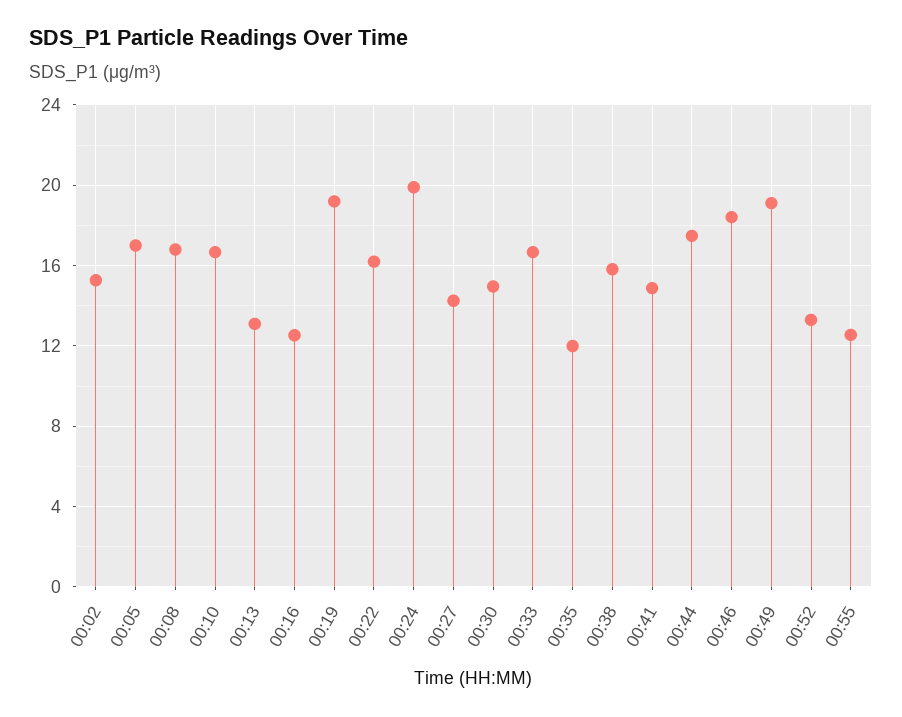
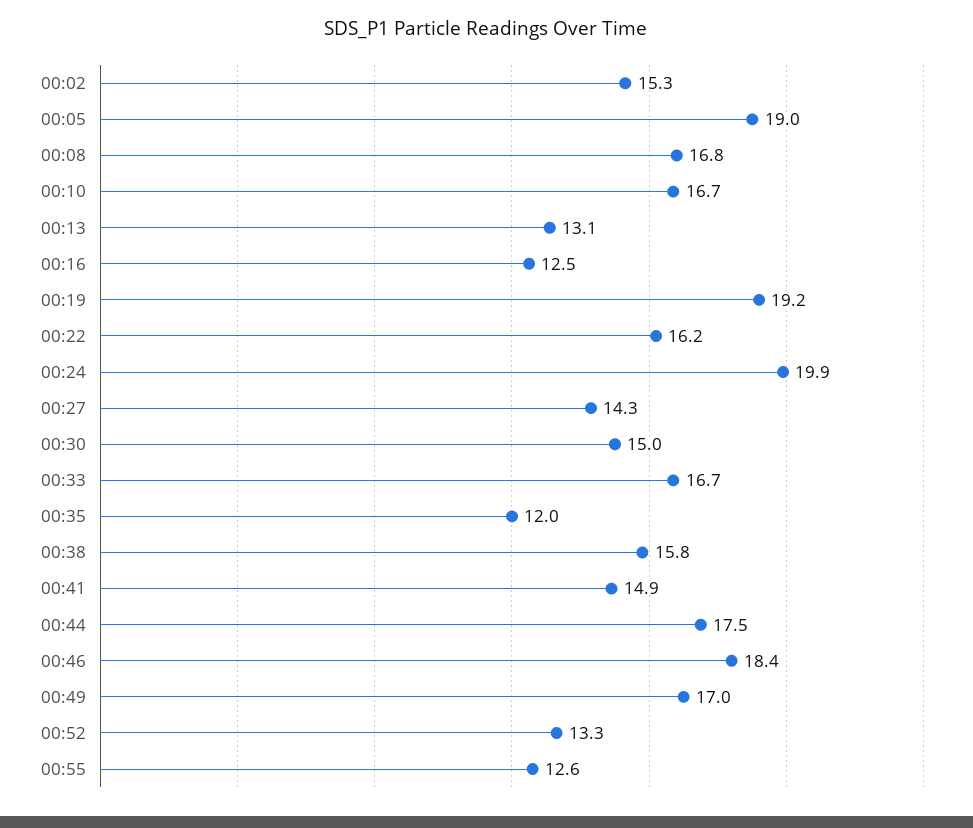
00:05: 17 -> 19
00:49: 19 -> 17

